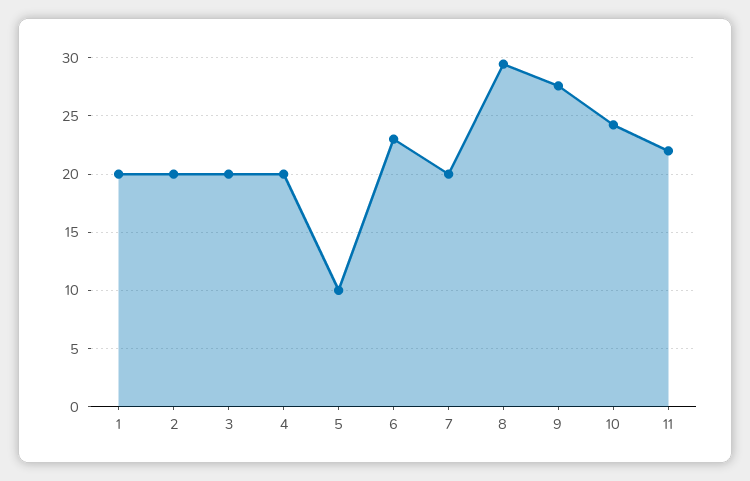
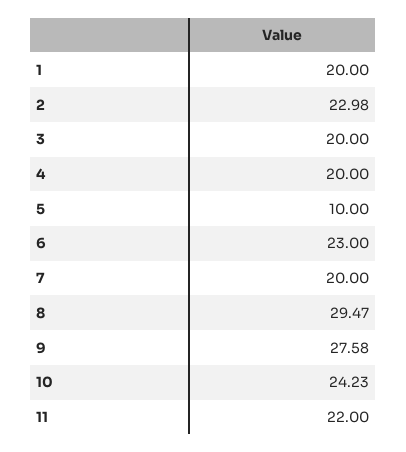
2: 20 -> 22.98

